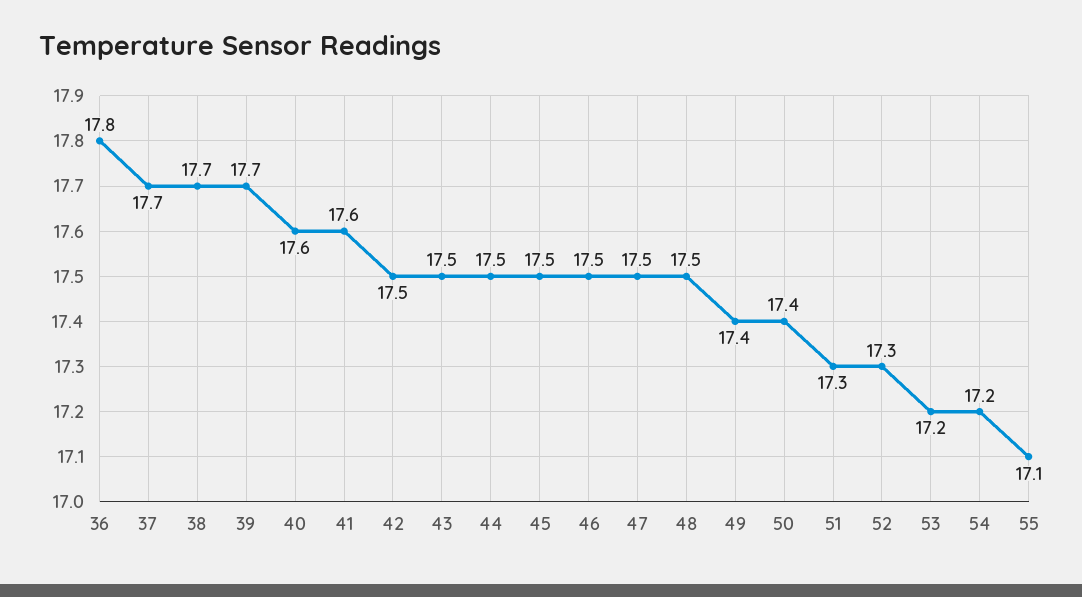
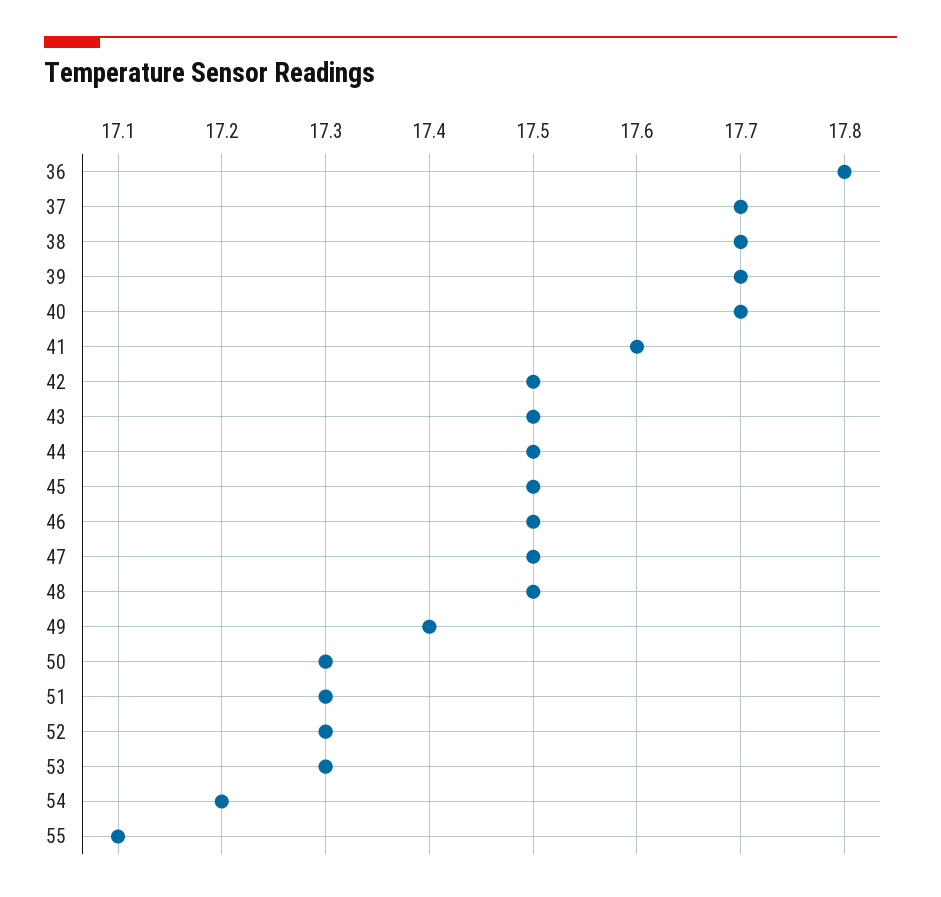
40: 17.6 -> 17.7
50: 17.4 -> 17.3
53: 17.2 -> 17.3

